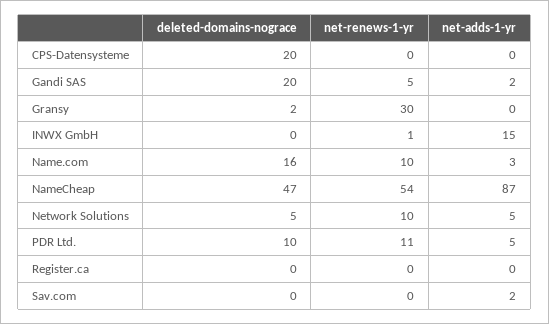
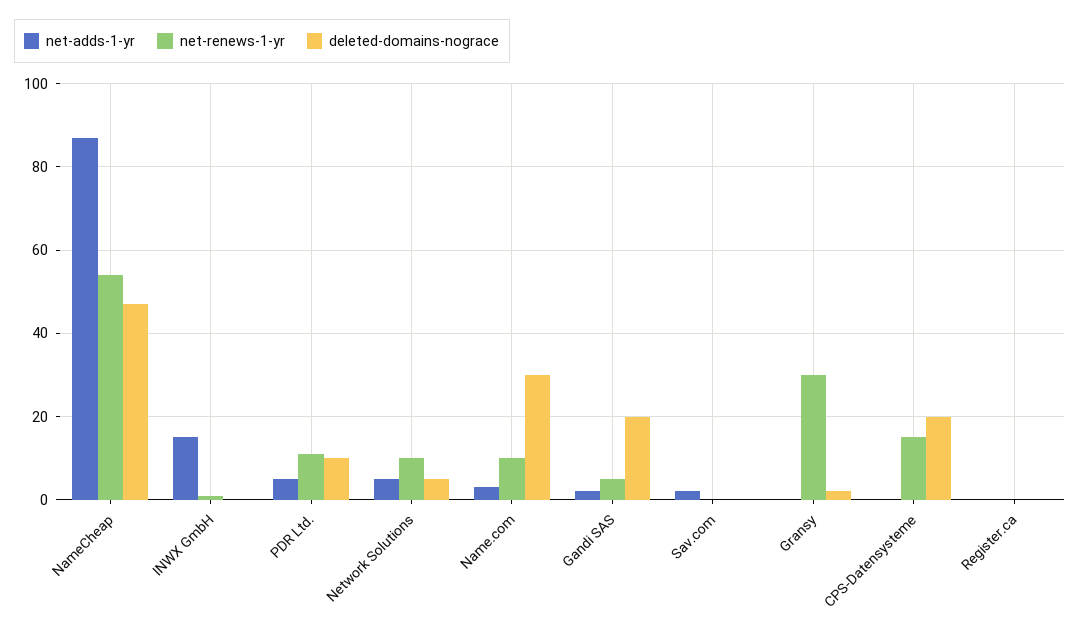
net-renews-1-yr, CPS-Datensysteme: 0 -> 15
deleted-domains-nograce, Name.com: 16 -> 30

